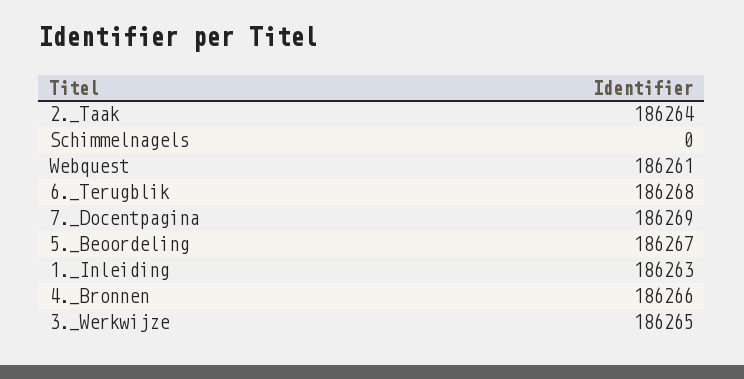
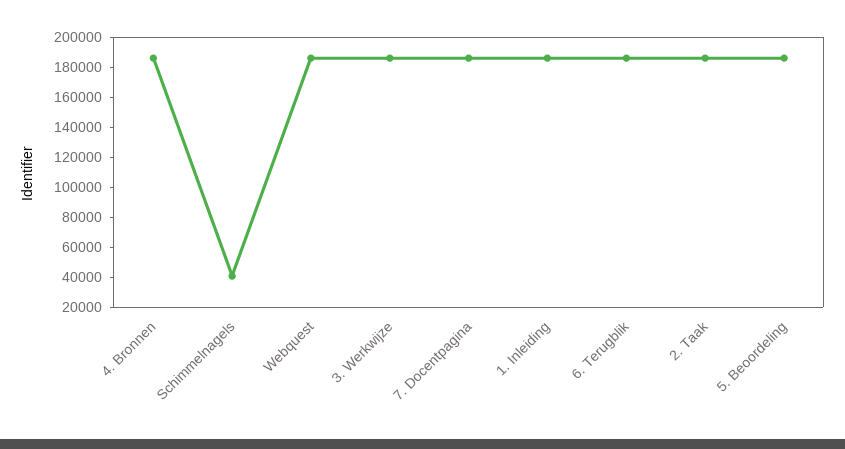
Schimmelnagels: 0 -> 40000

